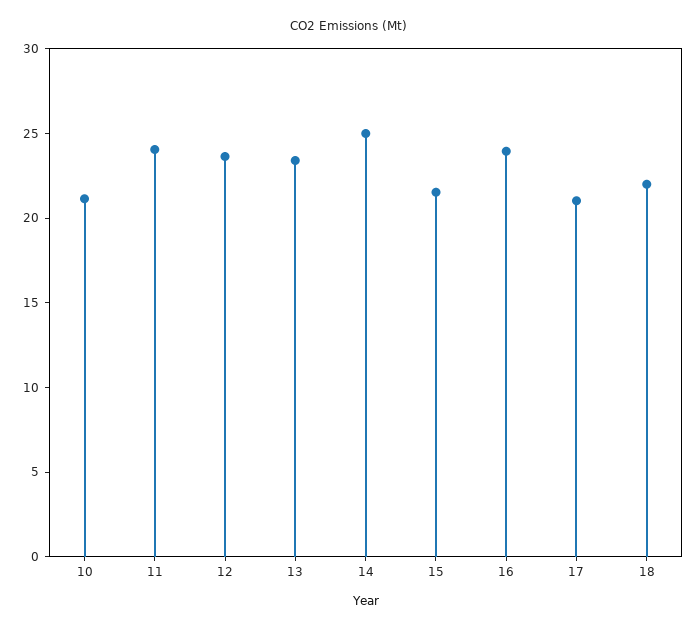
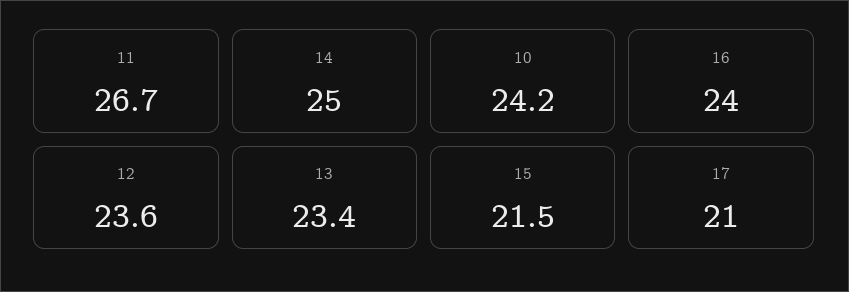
10: 21 -> 24.2
11: 24 -> 26.7
18: 22 -> none

